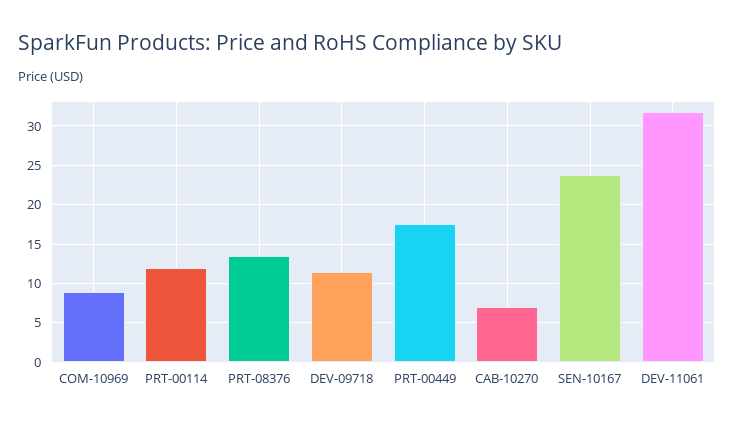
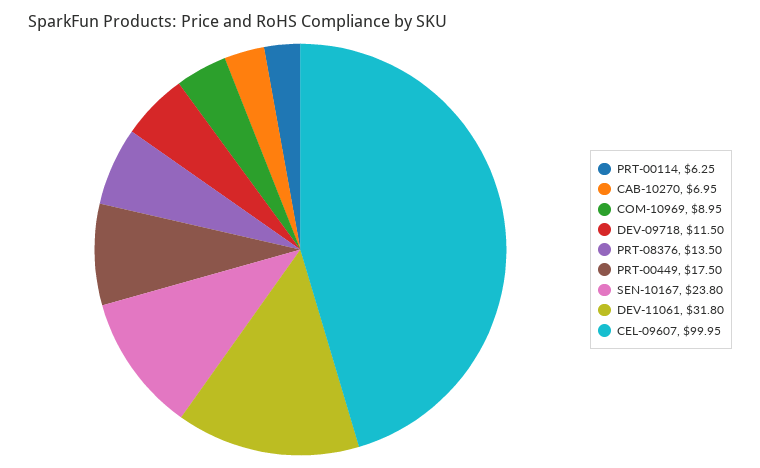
PRT-00114: 12 -> 6.25
CEL-09607: none -> 99.95

